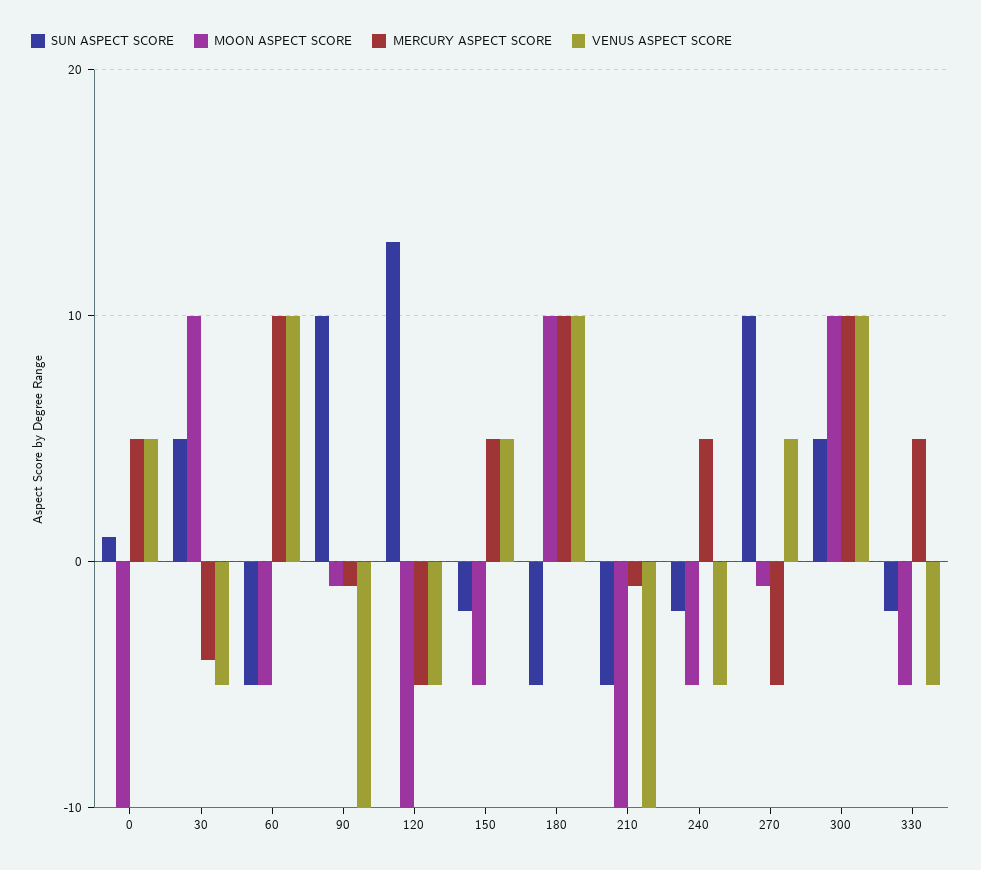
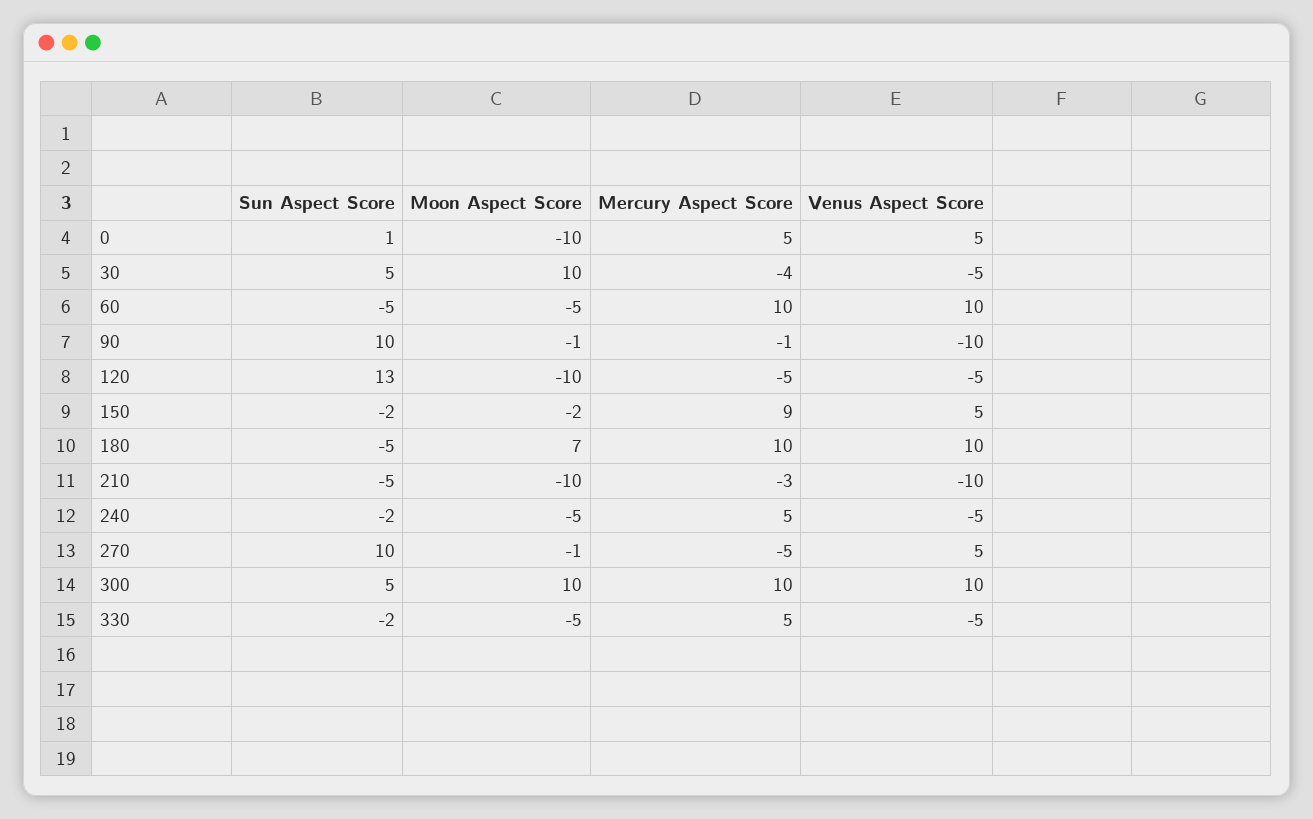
MOON ASPECT SCORE, 150: -5 -> -2
MERCURY ASPECT SCORE, 150: 5 -> 9
MOON ASPECT SCORE, 180: 10 -> 7
MERCURY ASPECT SCORE, 210: -1 -> -3

